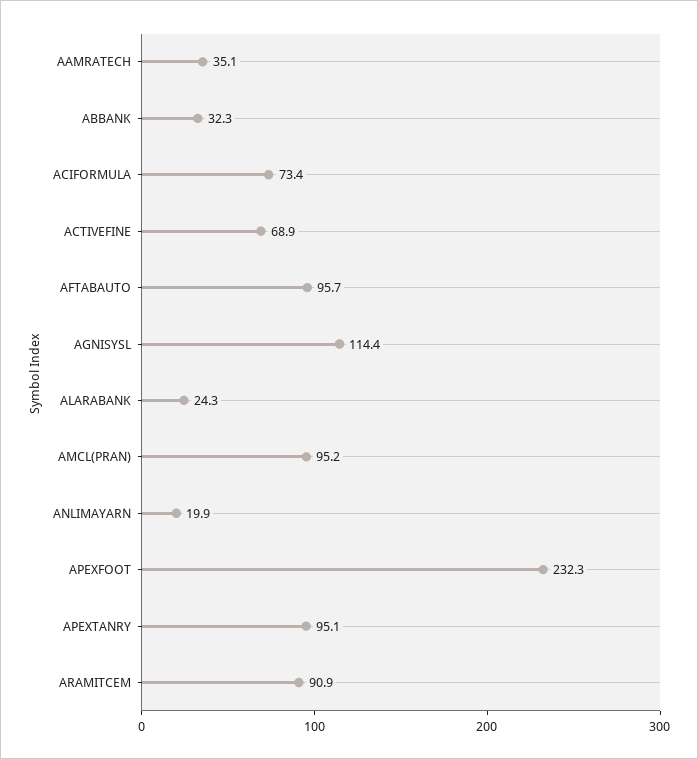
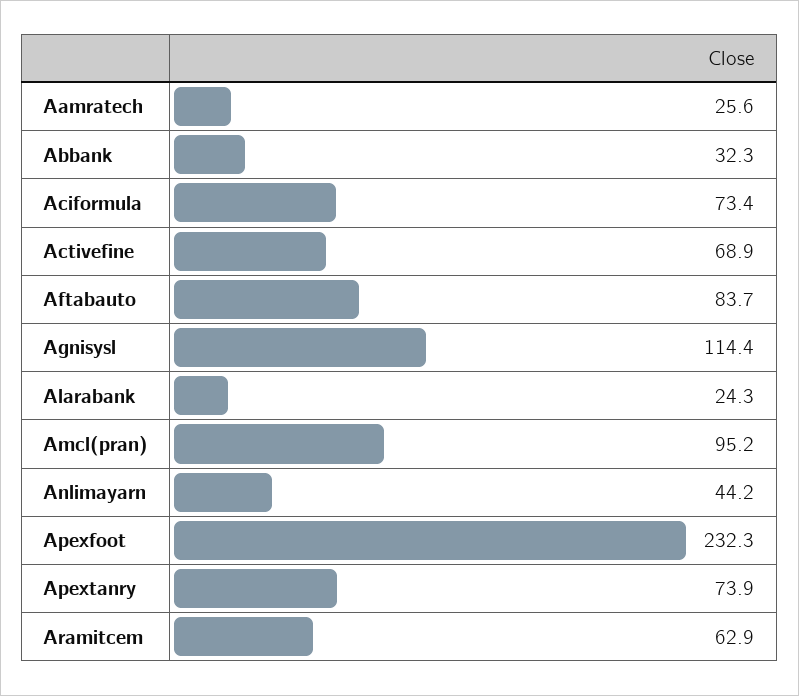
AAMRATECH: 35.1 -> 25.6
AFTABAUTO: 95.7 -> 83.7
ANLIMAYARN: 19.9 -> 44.2
APEXTANRY: 95.1 -> 73.9
ARAMITCEM: 90.9 -> 62.9

